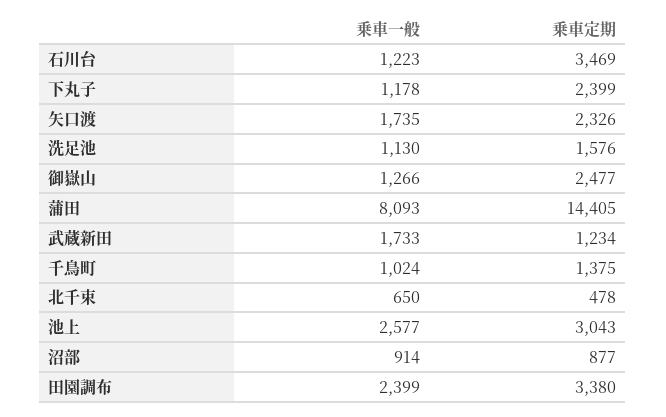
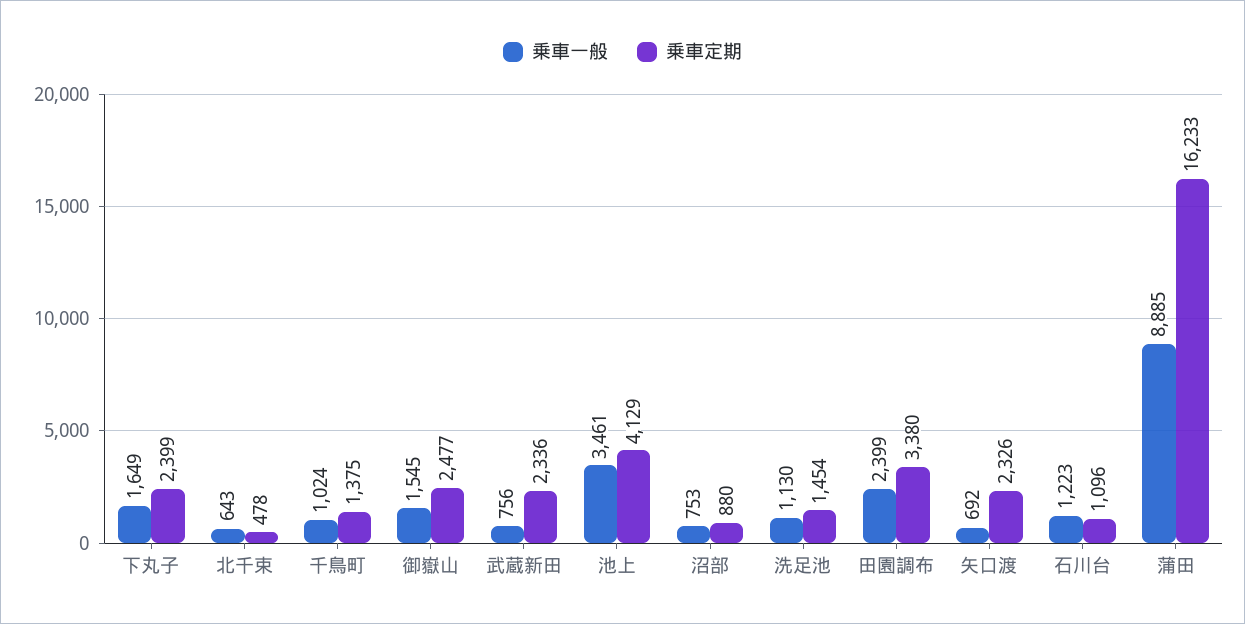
乗車定期, 石川台: 3469 -> 1096
乗車一般, 下丸子: 1178 -> 1649
乗車一般, 矢口渡: 1735 -> 692
乗車定期, 洗足池: 1576 -> 1454
乗車一般, 御嶽山: 1266 -> 1545
乗車一般, 蒲田: 8093 -> 8885
乗車定期, 蒲田: 14405 -> 16233
乗車一般, 武蔵新田: 1733 -> 756
乗車定期, 武蔵新田: 1234 -> 2336
乗車一般, 北千束: 650 -> 643
乗車一般, 池上: 2577 -> 3461
乗車定期, 池上: 3043 -> 4129
乗車一般, 沼部: 914 -> 753
乗車定期, 沼部: 877 -> 880

